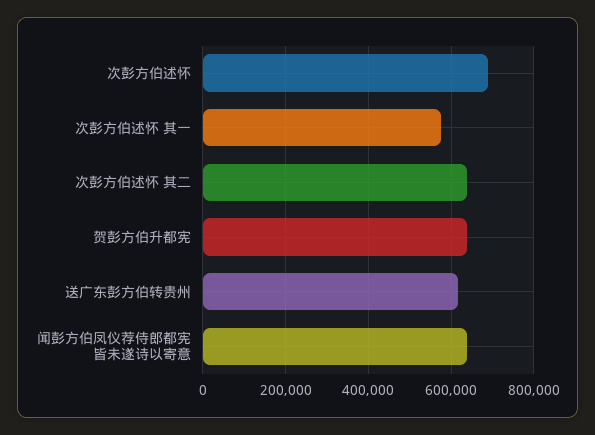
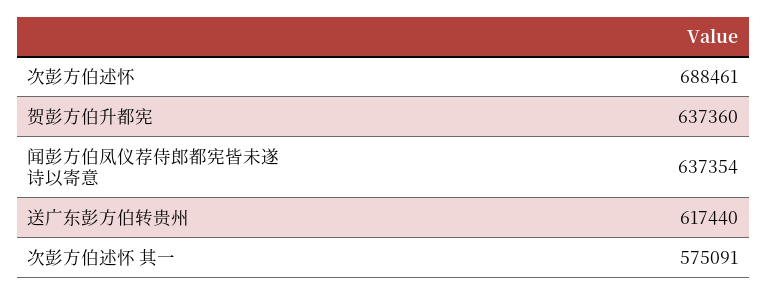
次彭方伯述怀 其二: 640000 -> none

